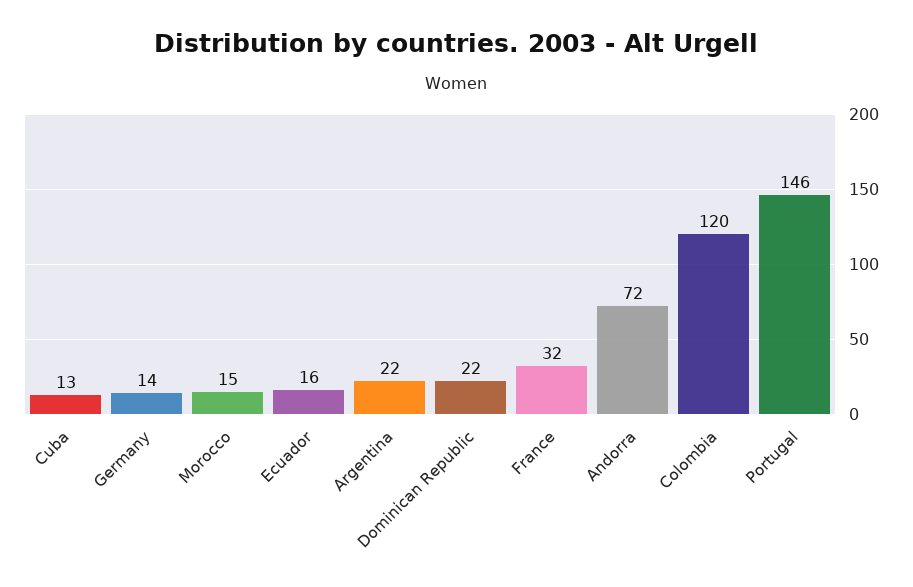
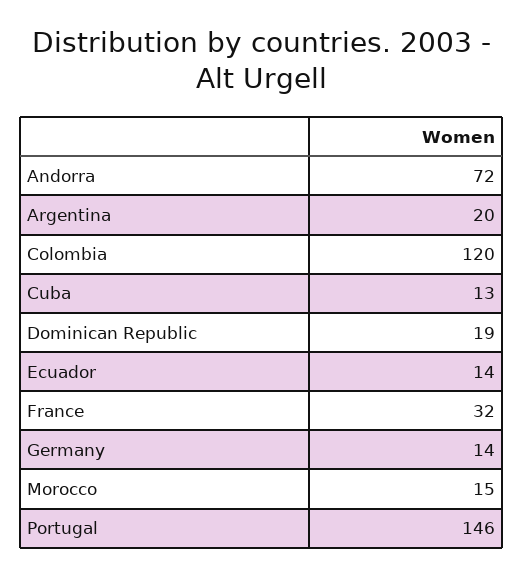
Ecuador: 16 -> 14
Argentina: 22 -> 20
Dominican Republic: 22 -> 19

